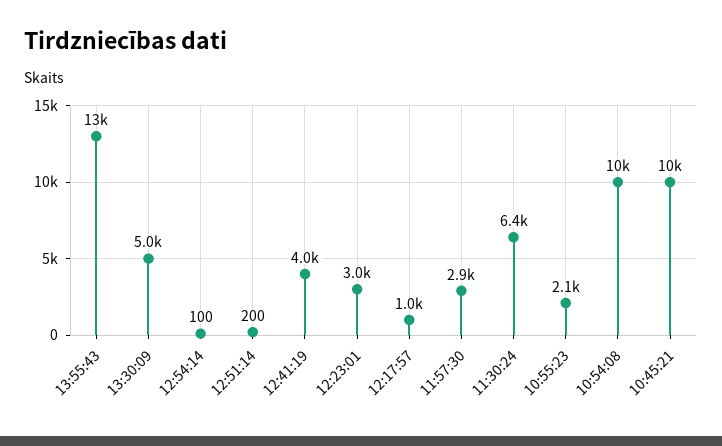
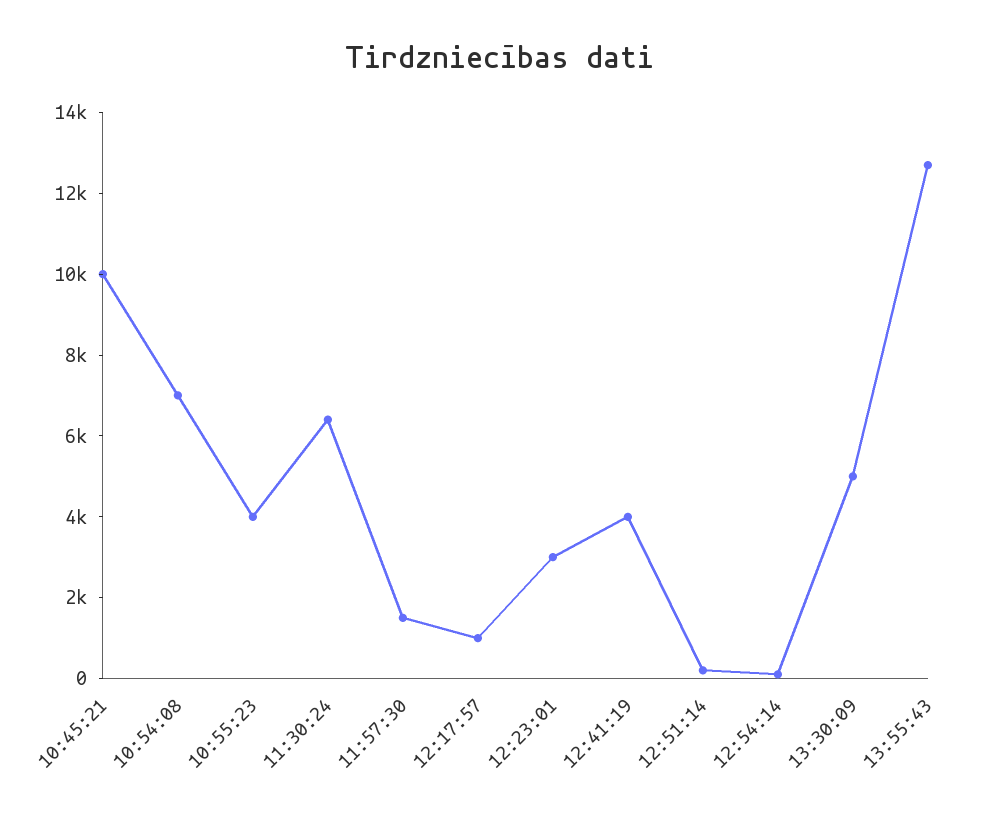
11:57:30: 2900 -> 1500
10:55:23: 2100 -> 4000
10:54:08: 10000 -> 7000

